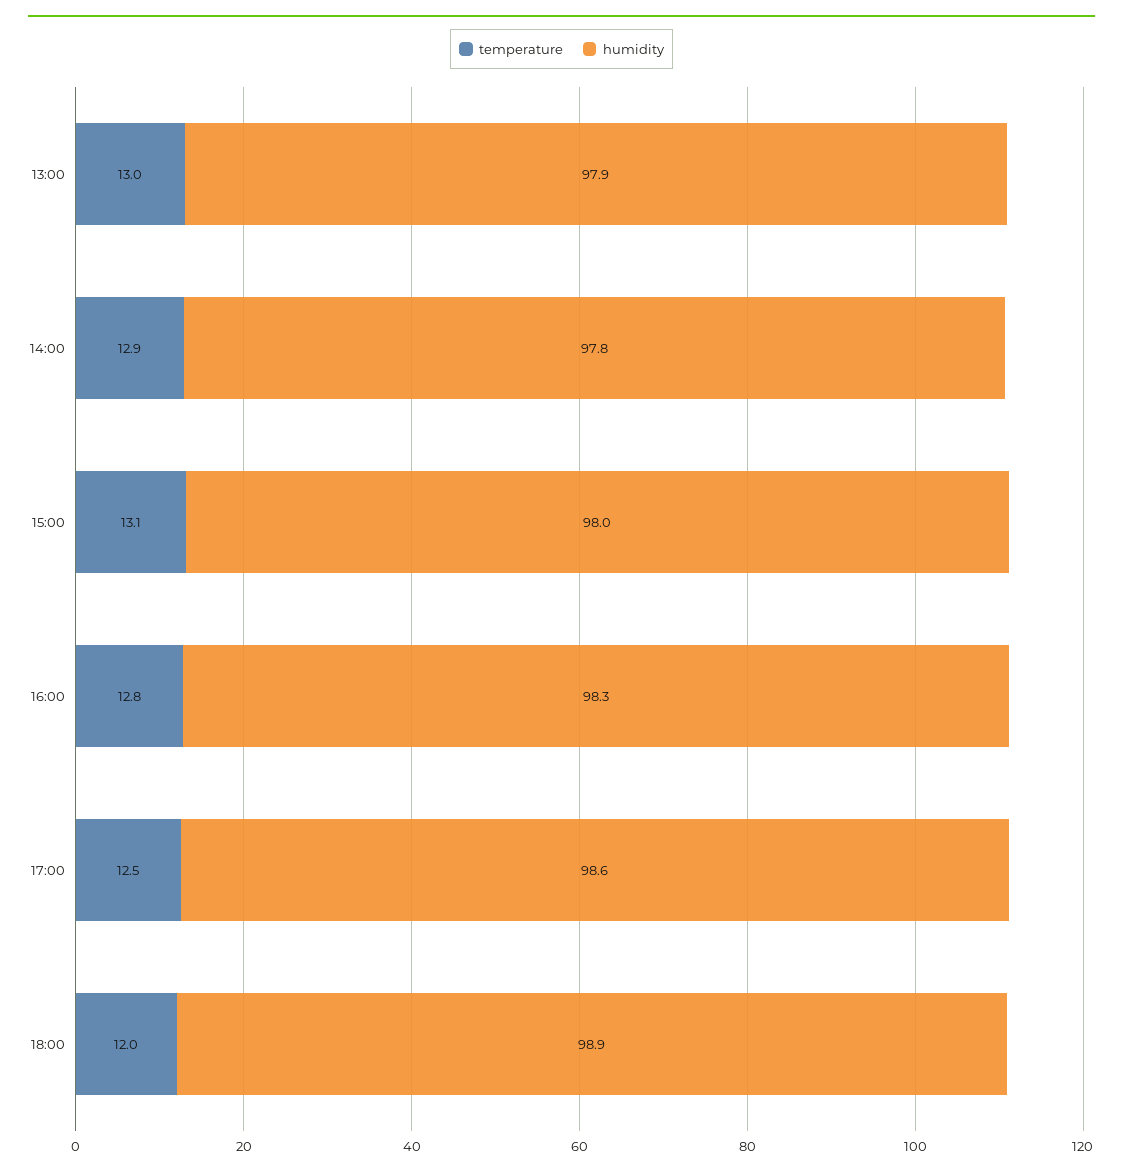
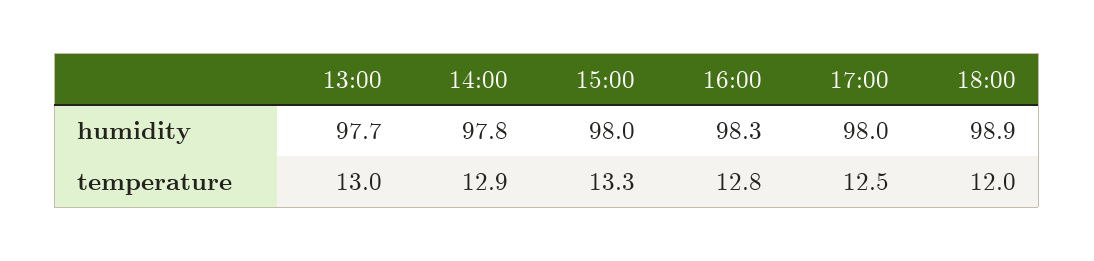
humidity, 13:00: 97.9 -> 97.7
temperature, 15:00: 13.1 -> 13.3
humidity, 17:00: 98.6 -> 98

